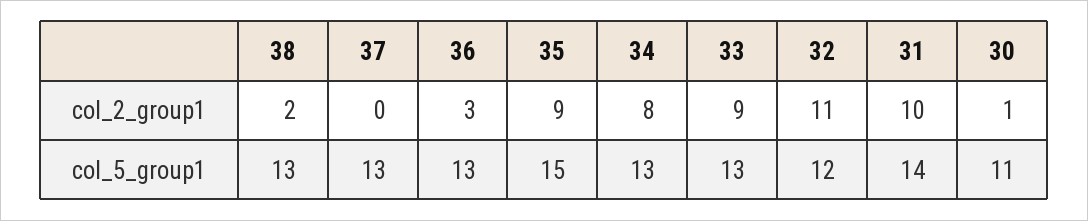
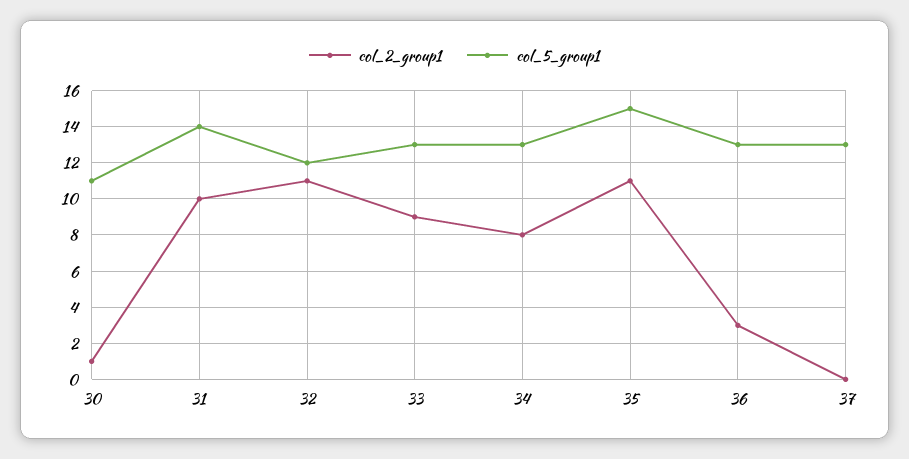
col_2_group1, 38: 2 -> none
col_2_group1, 35: 9 -> 11
col_5_group1, 38: 13 -> none

